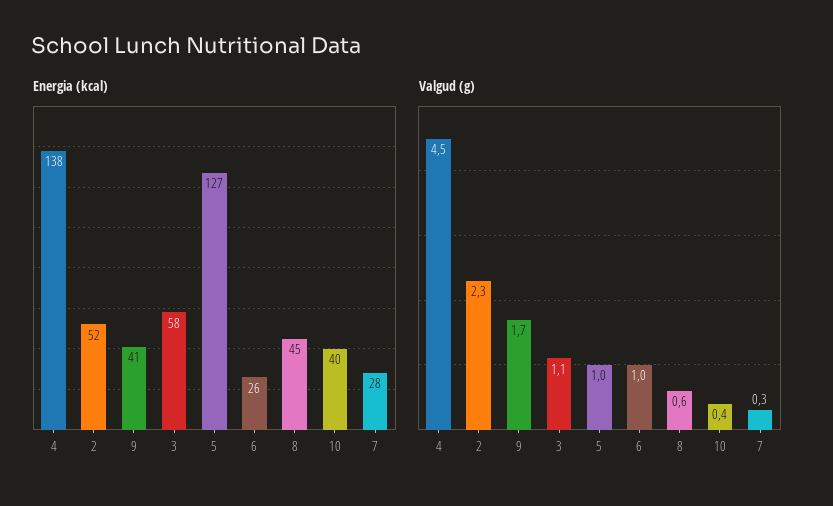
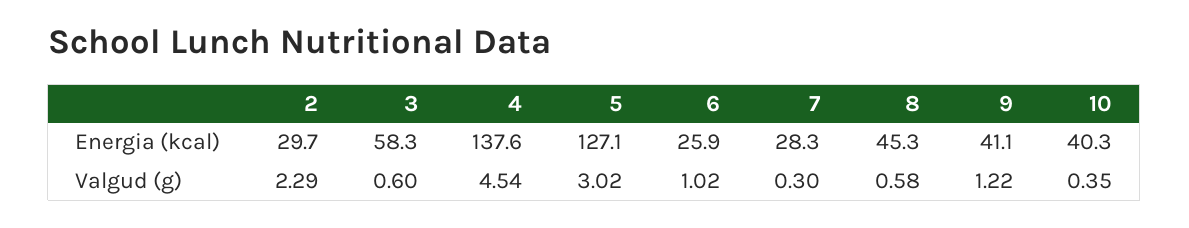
Energia (kcal), 2: 52 -> 29.7
Valgud (g), 9: 1.7 -> 1.22
Valgud (g), 3: 1.1 -> 0.6
Valgud (g), 5: 1 -> 3.02

